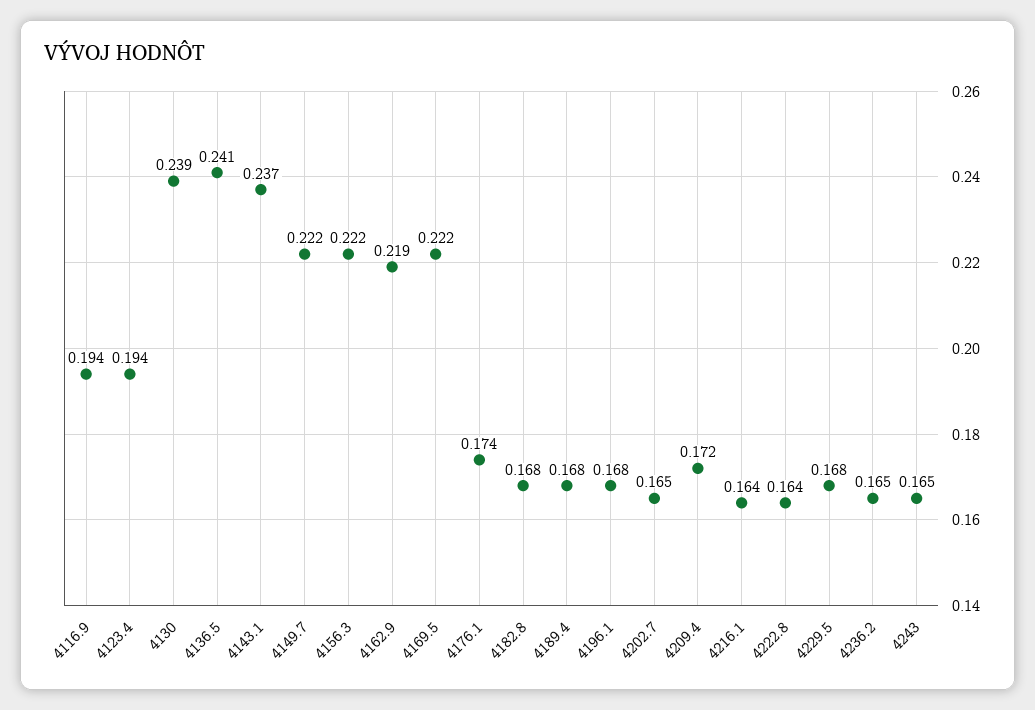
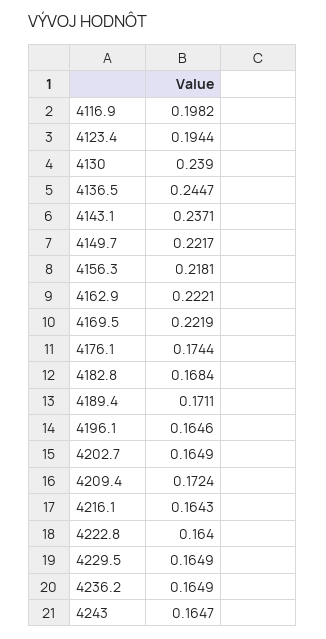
4116.9: 0.194 -> 0.1982
4136.5: 0.241 -> 0.2447
4156.3: 0.222 -> 0.2181
4162.9: 0.219 -> 0.2221
4189.4: 0.168 -> 0.1711
4196.1: 0.168 -> 0.1646
4229.5: 0.168 -> 0.1649

